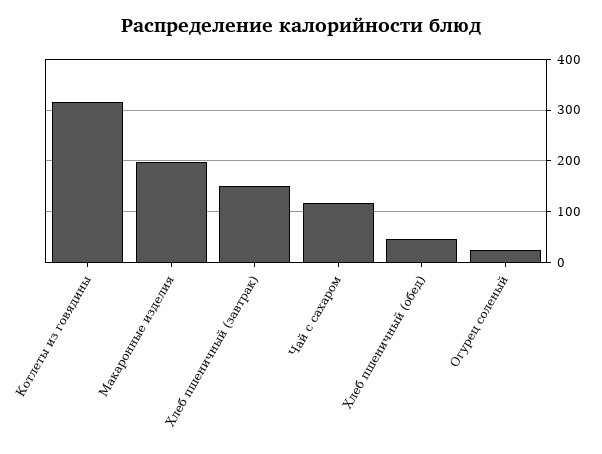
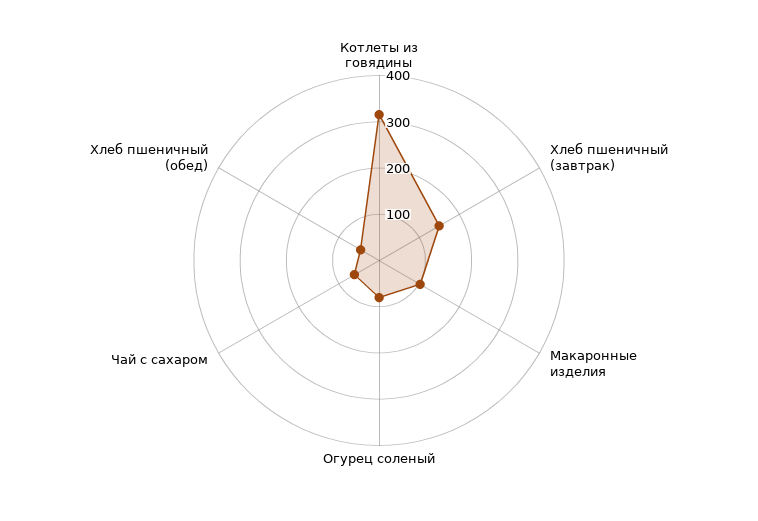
Макаронные изделия: 200 -> 100
Чай с сахаром: 120 -> 60
Огурец соленый: 20 -> 80

